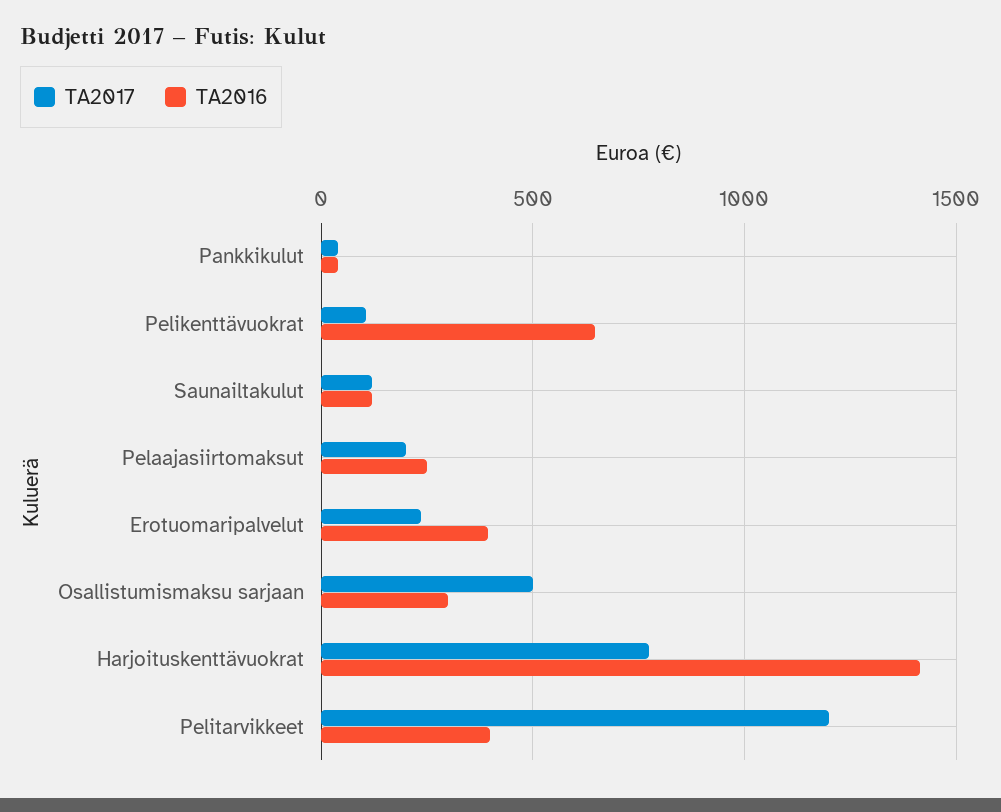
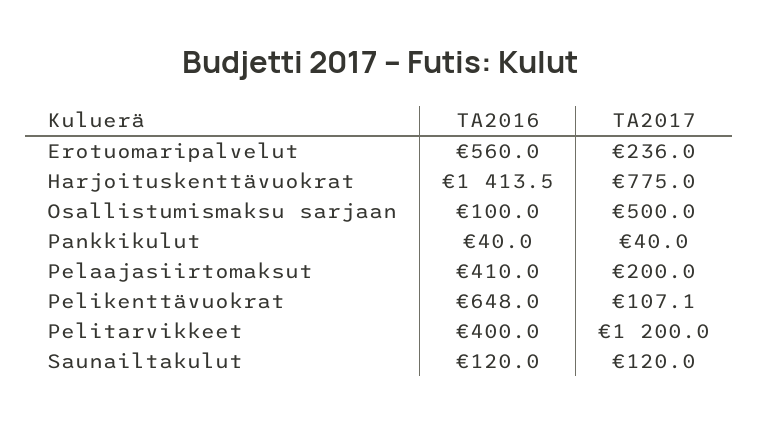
TA2016, Pelaajasiirtomaksut: 250 -> 410
TA2016, Erotuomaripalvelut: 400 -> 560
TA2016, Osallistumismaksu sarjaan: 300 -> 100

